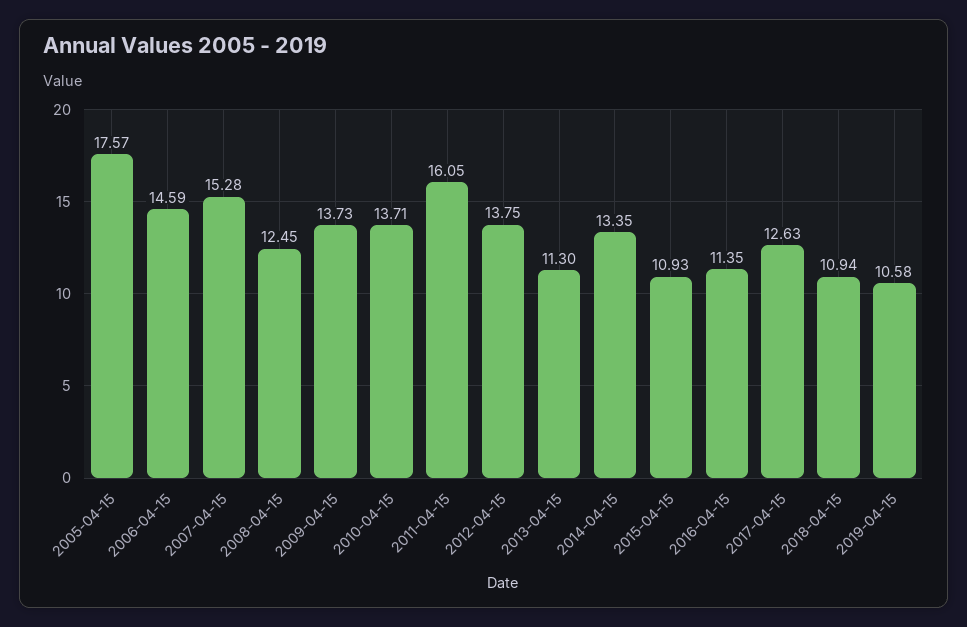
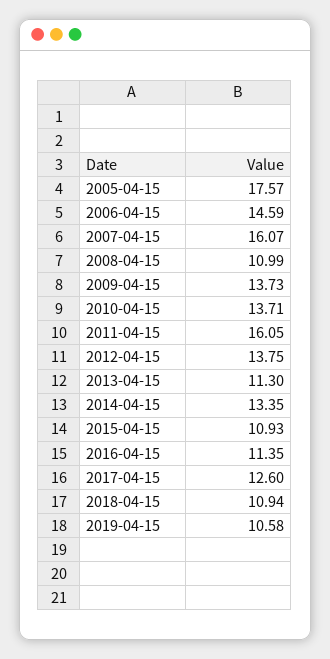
2007-04-15: 15.28 -> 16.07
2008-04-15: 12.45 -> 10.99
2017-04-15: 12.63 -> 12.6

